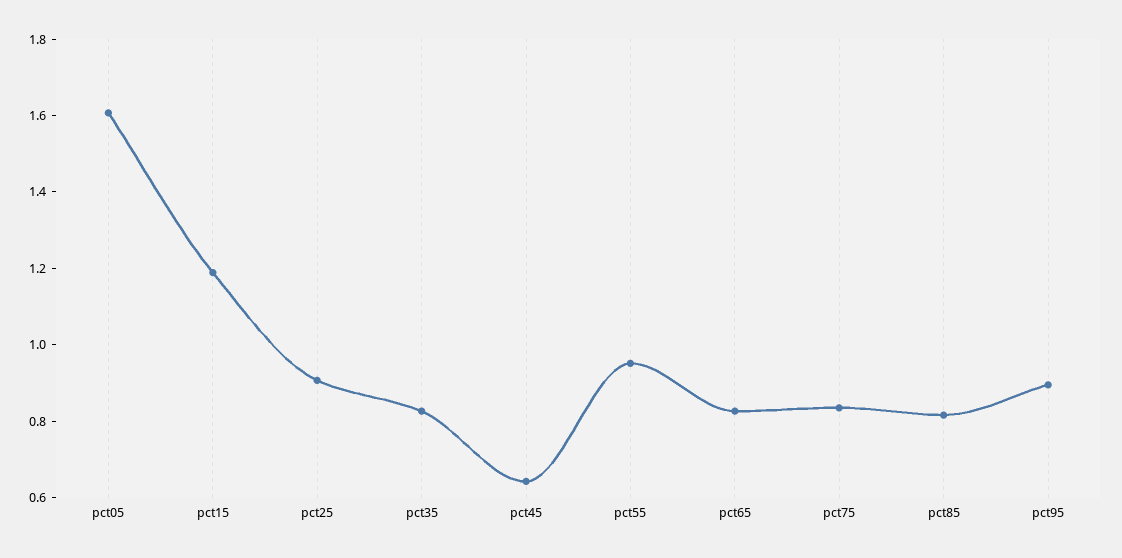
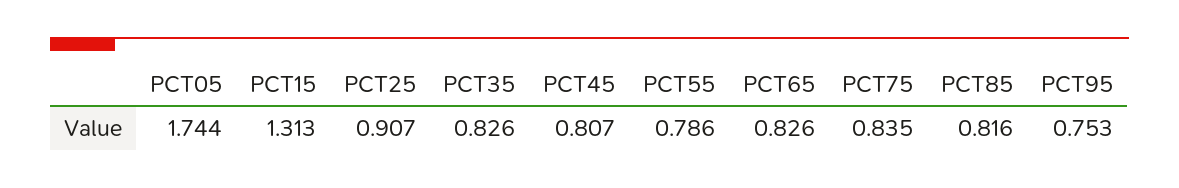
pct05: 1.6 -> 1.744
pct15: 1.2 -> 1.313
pct45: 0.65 -> 0.807
pct55: 0.95 -> 0.786
pct95: 0.9 -> 0.753

